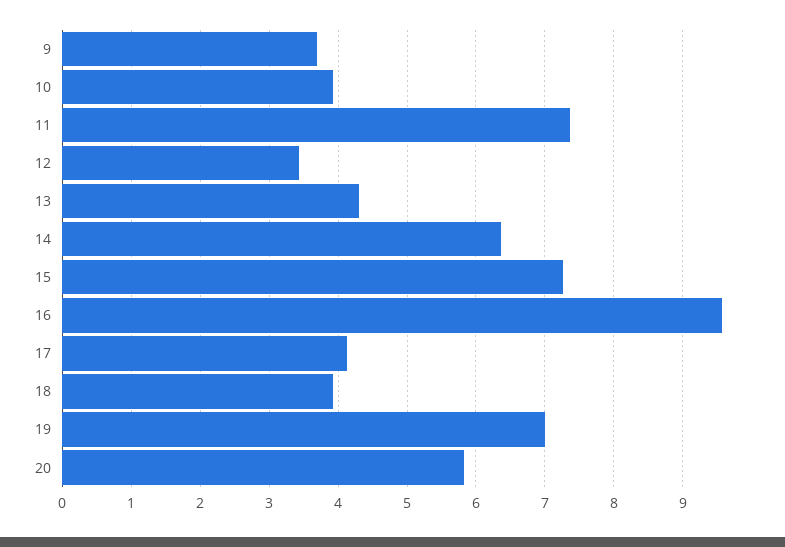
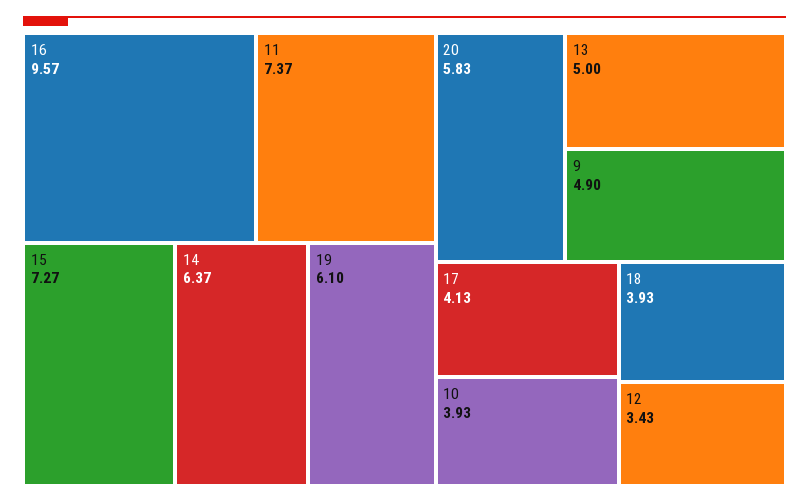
9: 3.7 -> 4.9
13: 4.3 -> 5
19: 7 -> 6.1

